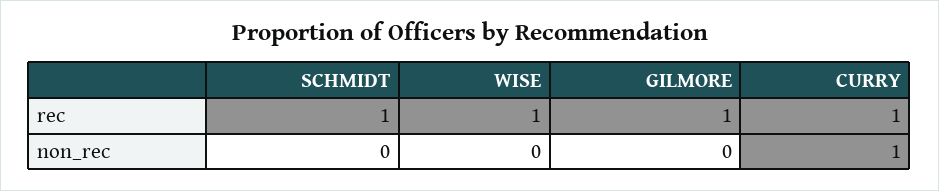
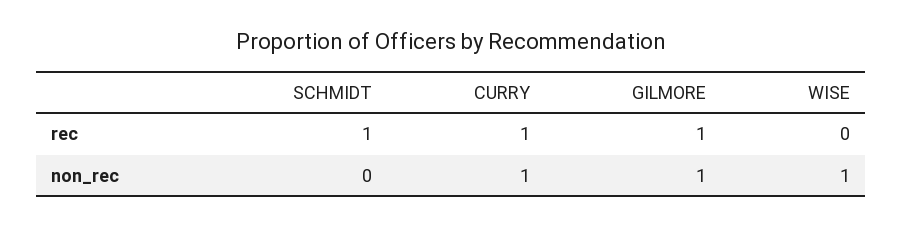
WISE, rec: 1 -> 0
WISE, non_rec: 0 -> 1
GILMORE, non_rec: 0 -> 1

